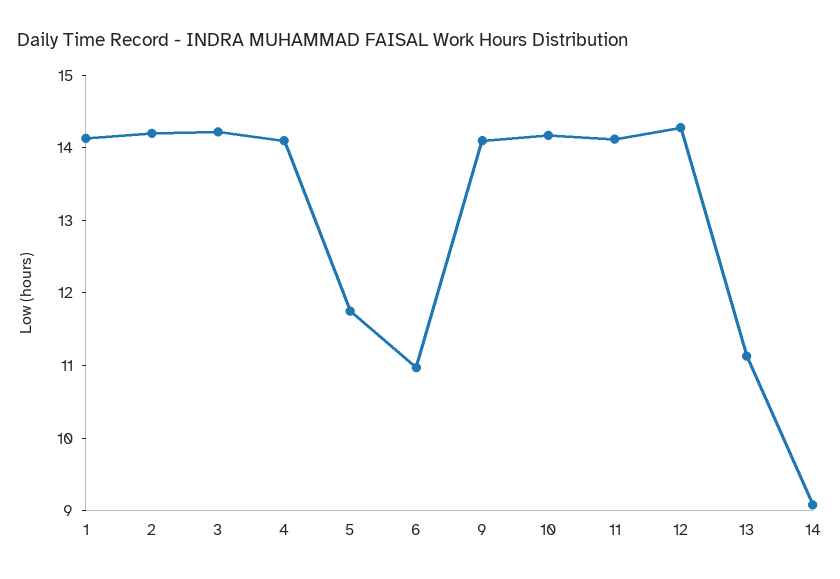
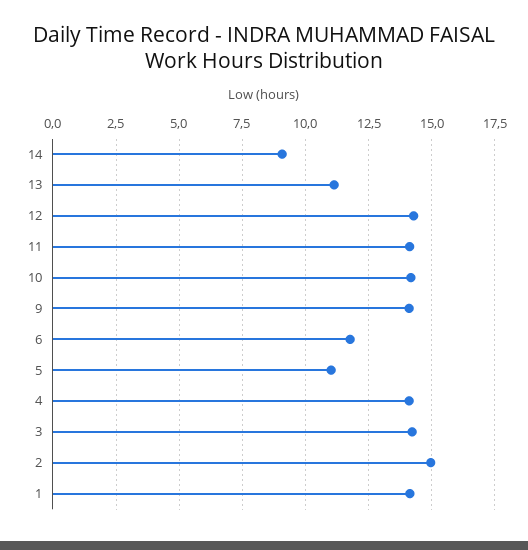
2: 14.2 -> 15
5: 11.8 -> 11
6: 11 -> 11.75

